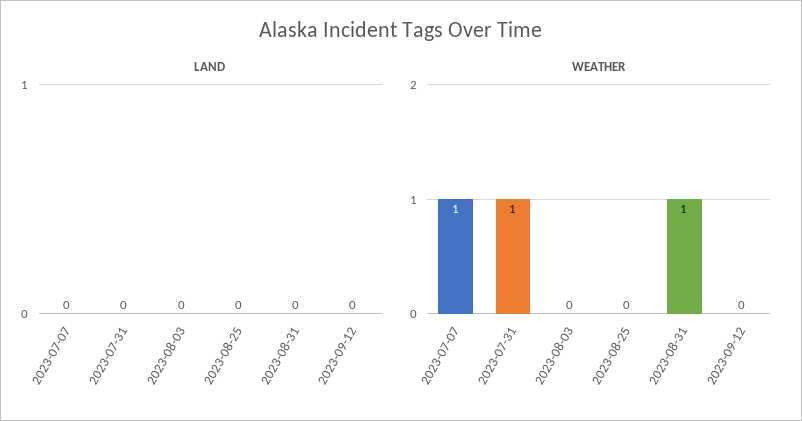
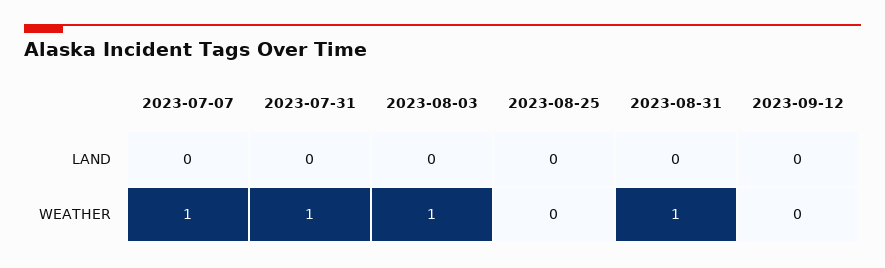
WEATHER, 2023-08-03: 0 -> 1

